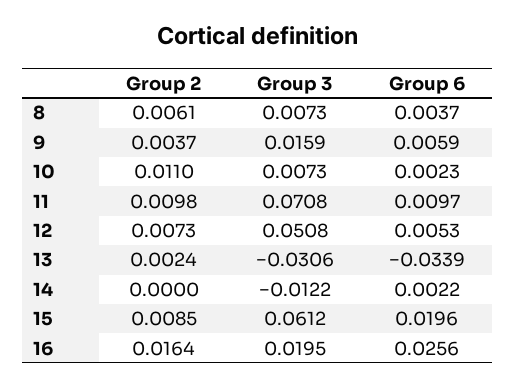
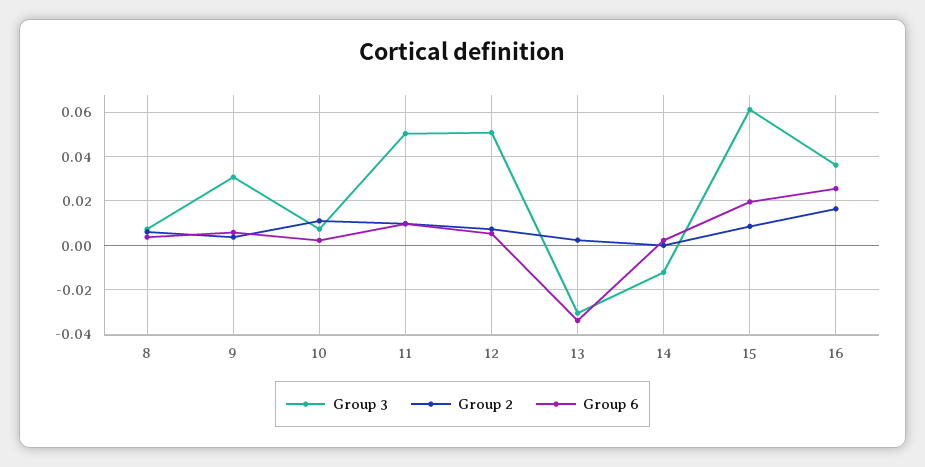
Group 3, 9: 0.0159 -> 0.03
Group 3, 11: 0.0708 -> 0.05
Group 3, 16: 0.0195 -> 0.035

